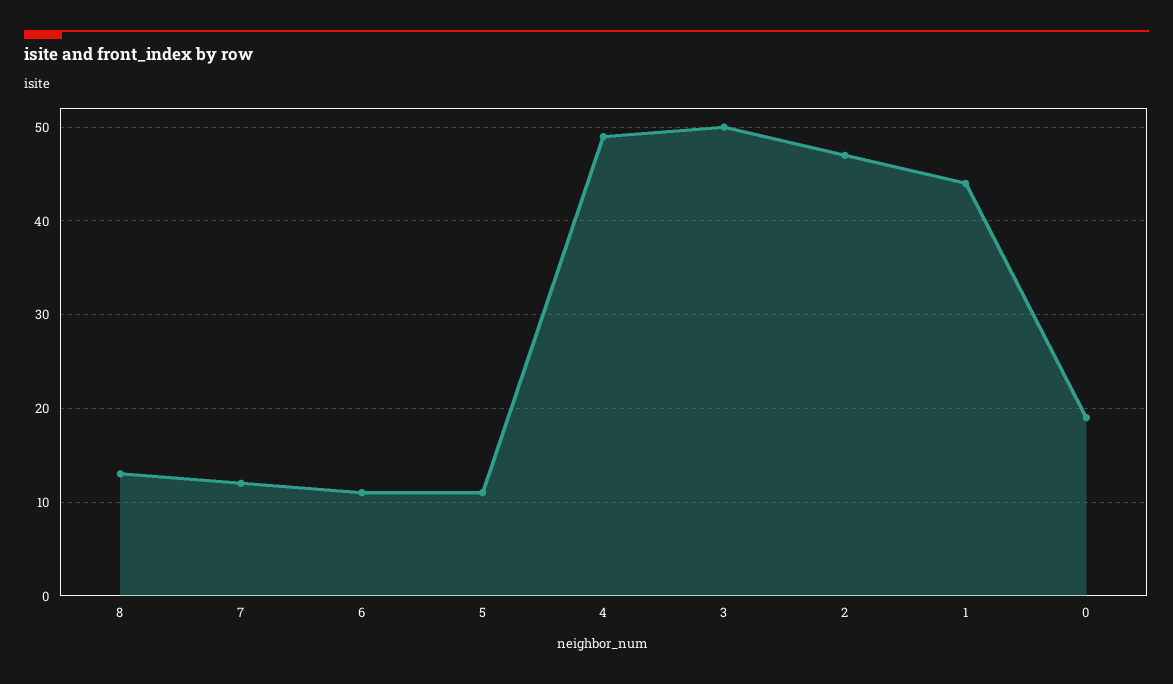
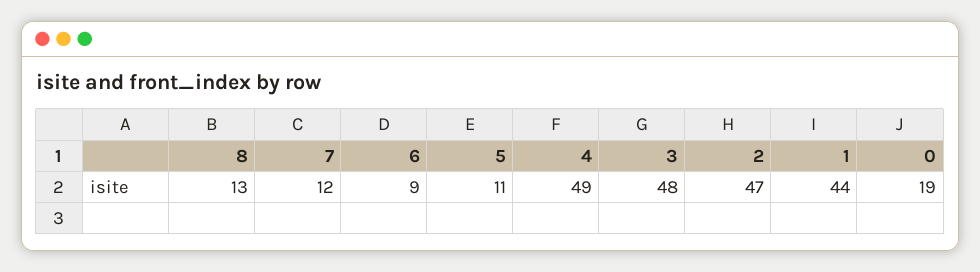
6: 11 -> 9
3: 50 -> 48

